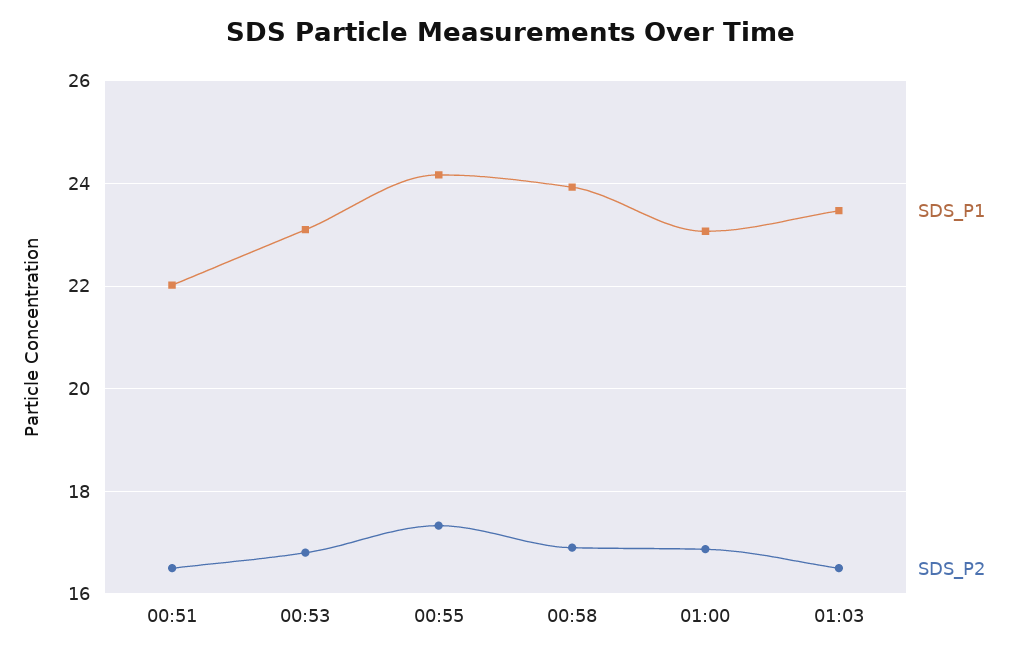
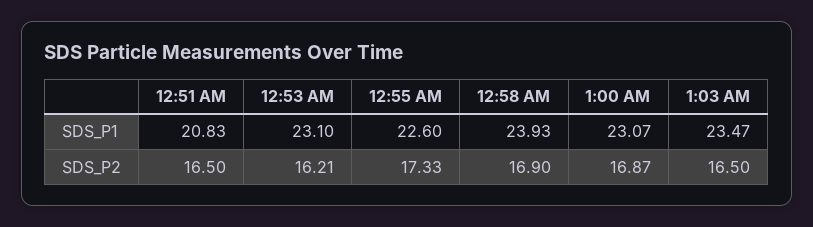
SDS_P1, 00:51: 22 -> 20.83
SDS_P2, 00:53: 16.8 -> 16.21
SDS_P1, 00:55: 24.2 -> 22.6

